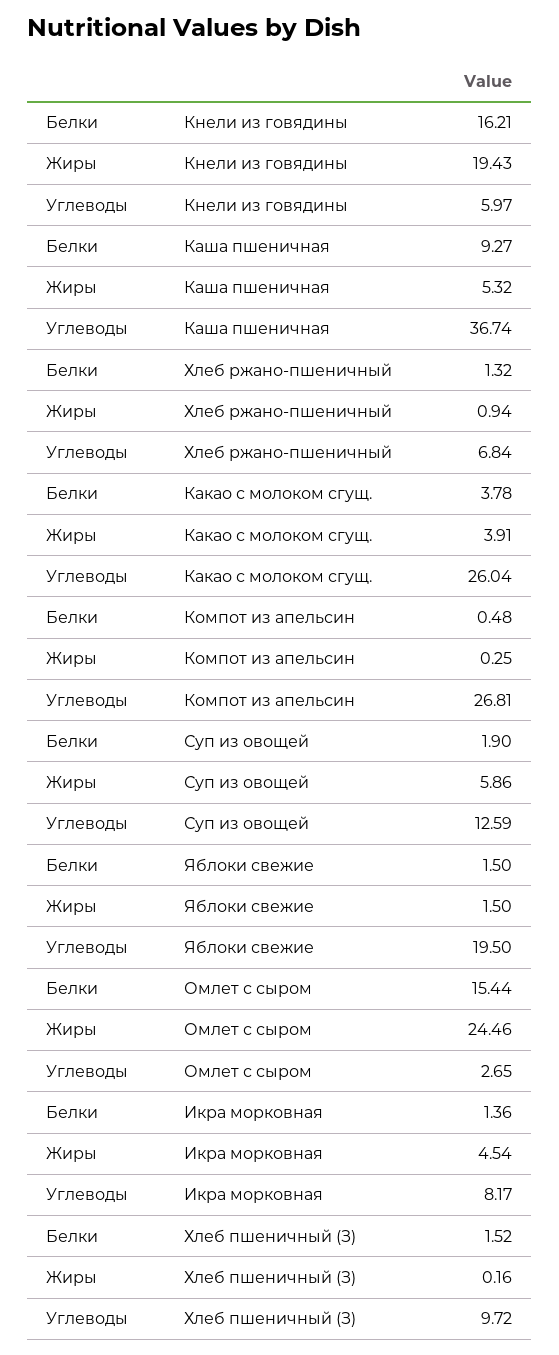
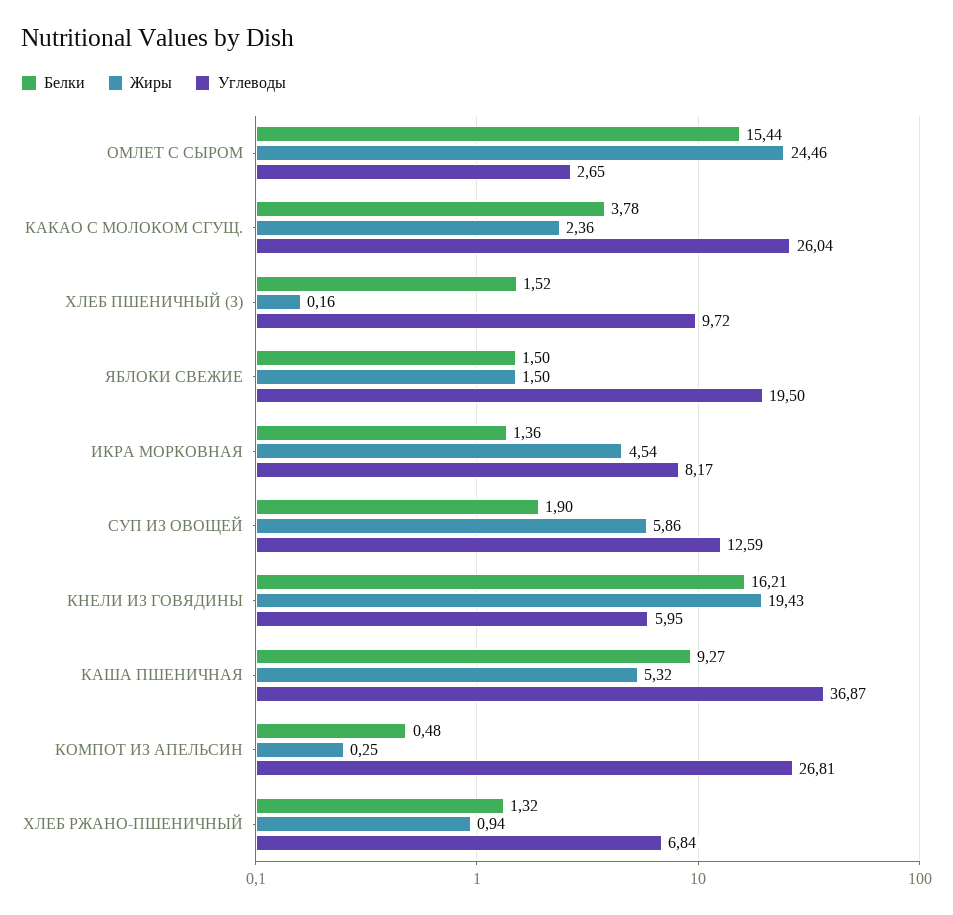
Углеводы, Кнели из говядины: 5.97 -> 5.95
Углеводы, Каша пшеничная: 36.74 -> 36.87
Жиры, Какао с молоком сгущ.: 3.91 -> 2.36

